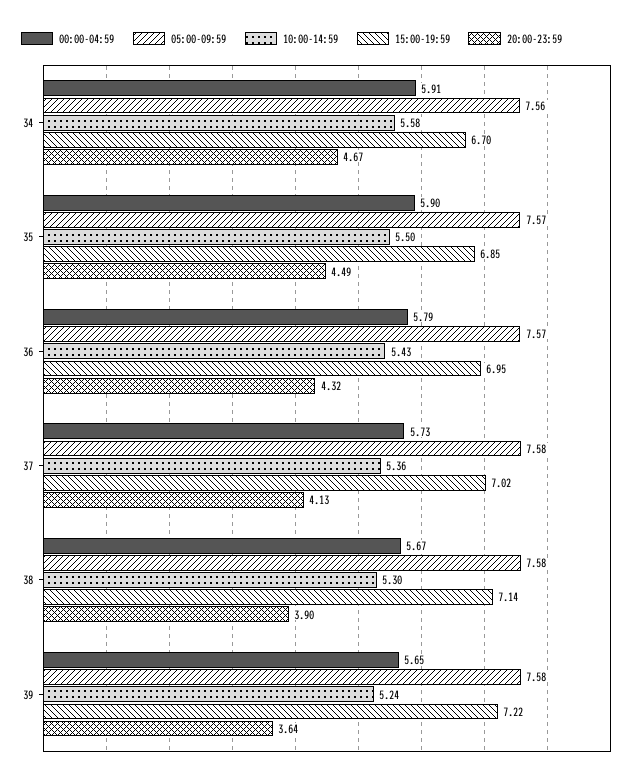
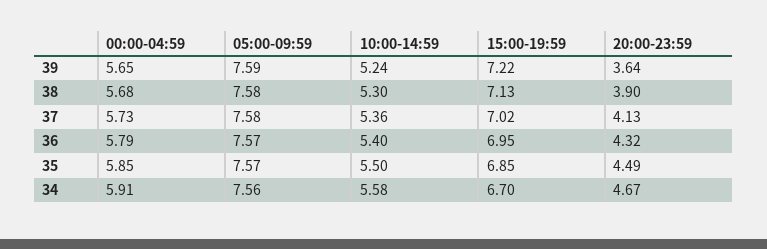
00:00-04:59, 35: 5.9 -> 5.85
10:00-14:59, 36: 5.43 -> 5.4
00:00-04:59, 38: 5.67 -> 5.68
15:00-19:59, 38: 7.14 -> 7.13
05:00-09:59, 39: 7.58 -> 7.59

